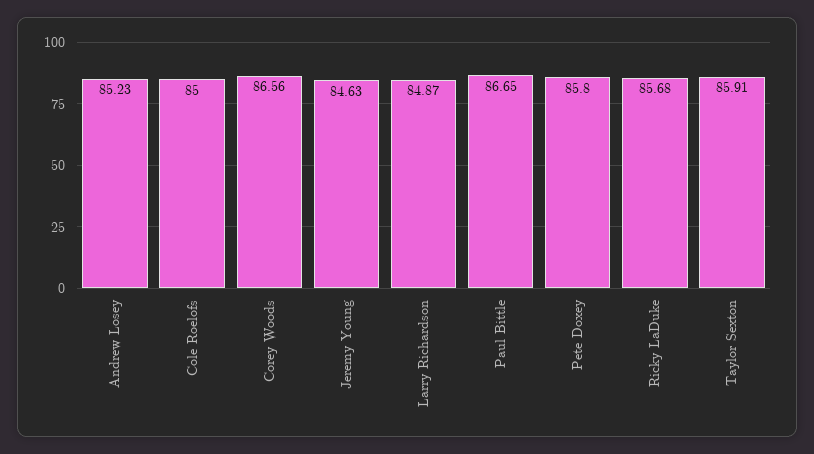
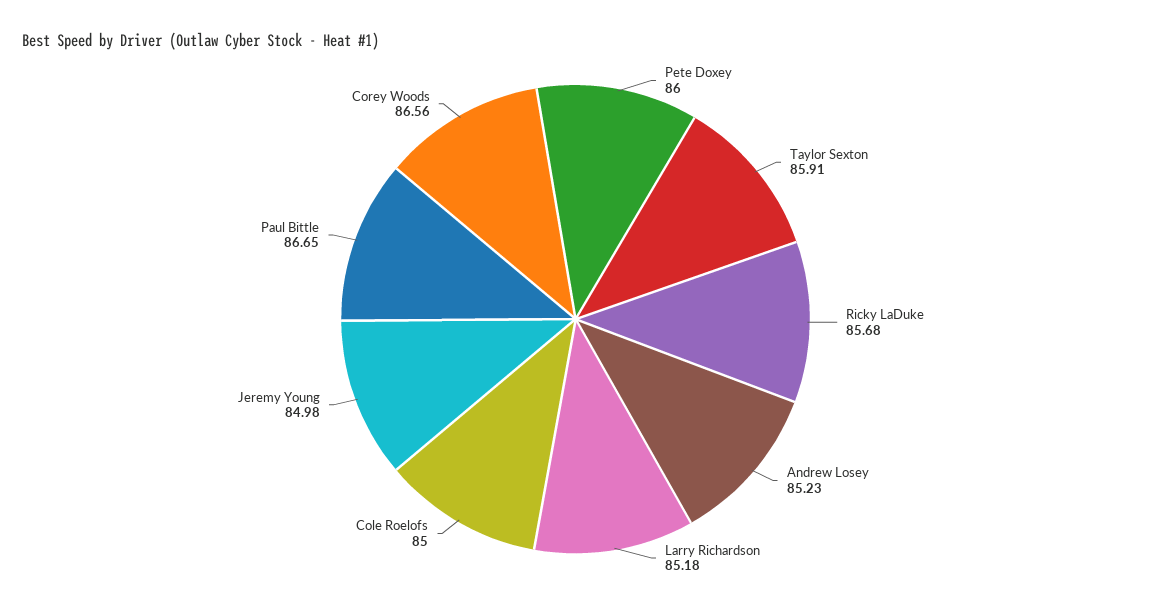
Jeremy Young: 84.63 -> 84.98
Larry Richardson: 84.87 -> 85.18
Pete Doxey: 85.8 -> 86

